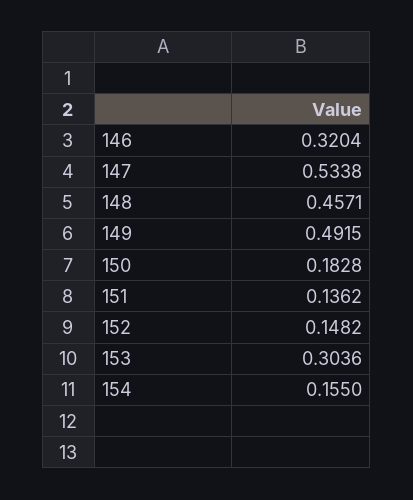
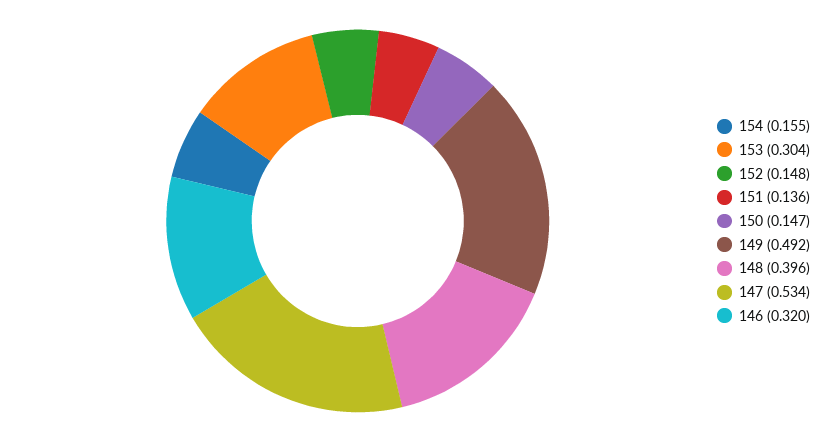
148: 0.4571 -> 0.396
150: 0.1828 -> 0.147

